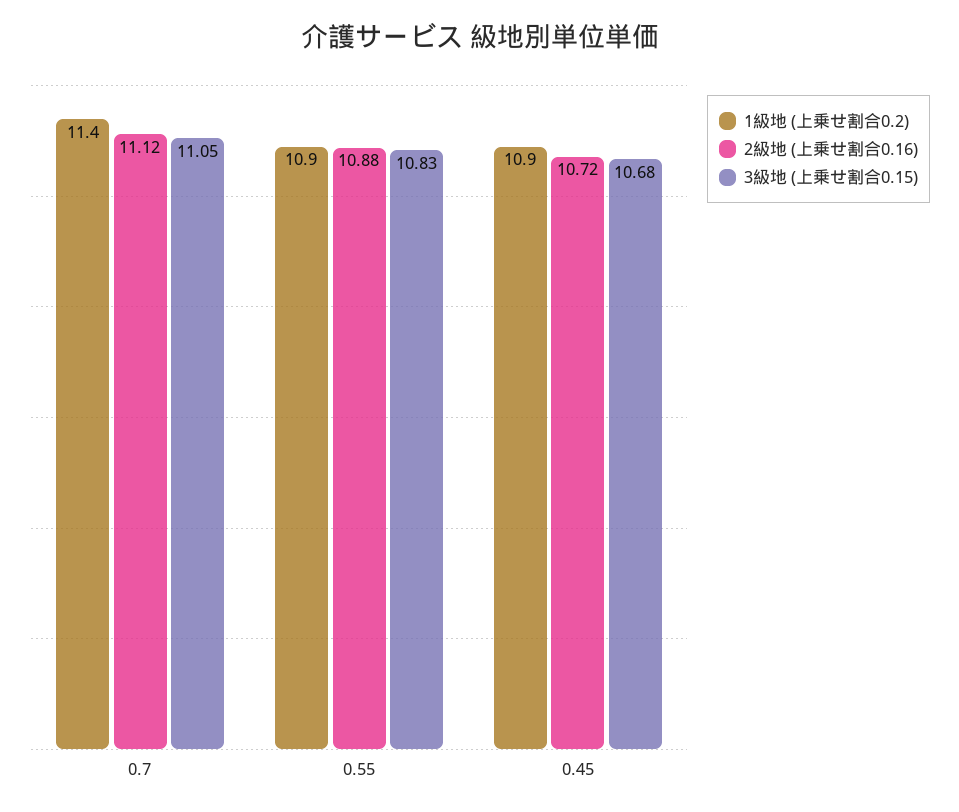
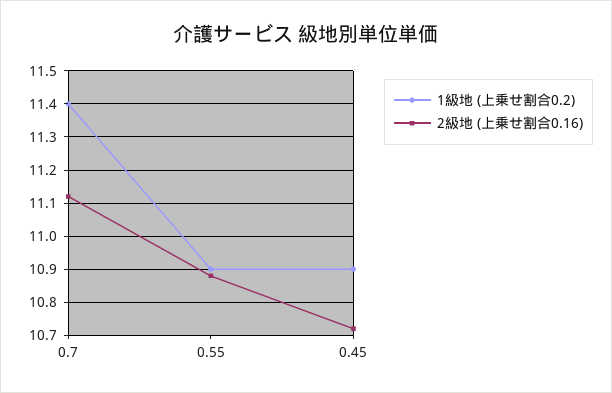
3級地 (上乗せ割合0.15), 0.7: 11.05 -> none
3級地 (上乗せ割合0.15), 0.55: 10.83 -> none
3級地 (上乗せ割合0.15), 0.45: 10.68 -> none

